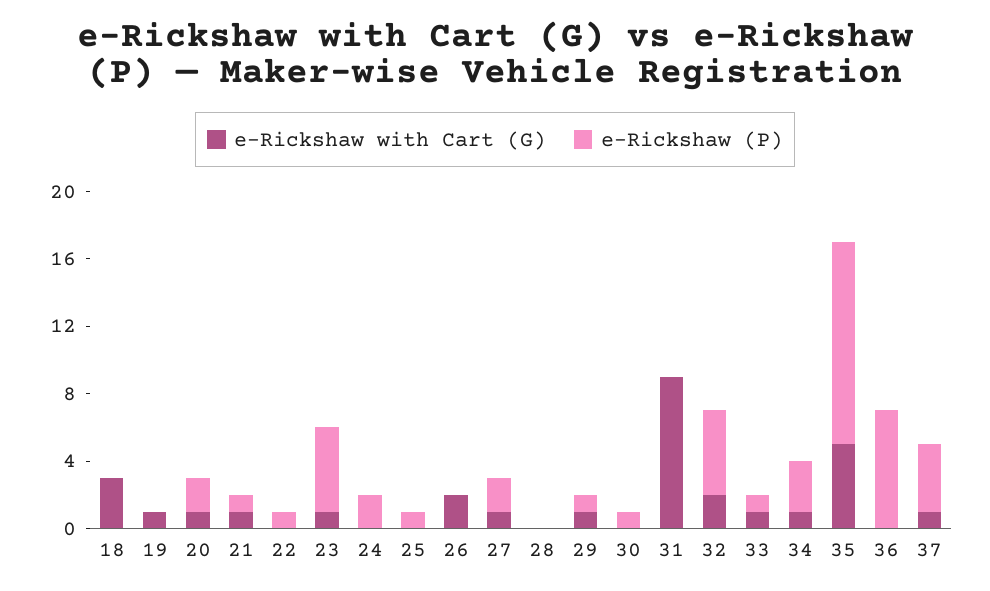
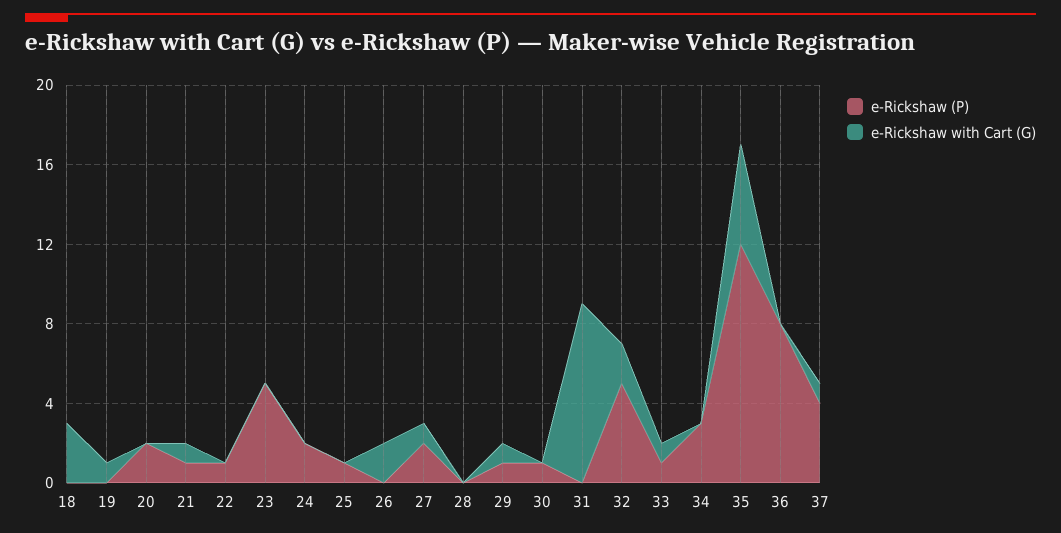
e-Rickshaw with Cart (G), 20: 1 -> 0
e-Rickshaw with Cart (G), 23: 1 -> 0
e-Rickshaw with Cart (G), 34: 1 -> 0
e-Rickshaw (P), 36: 7 -> 8

